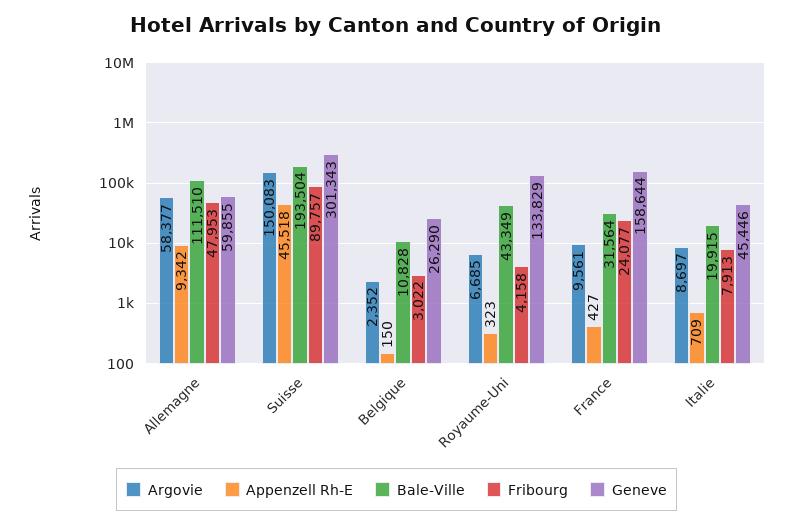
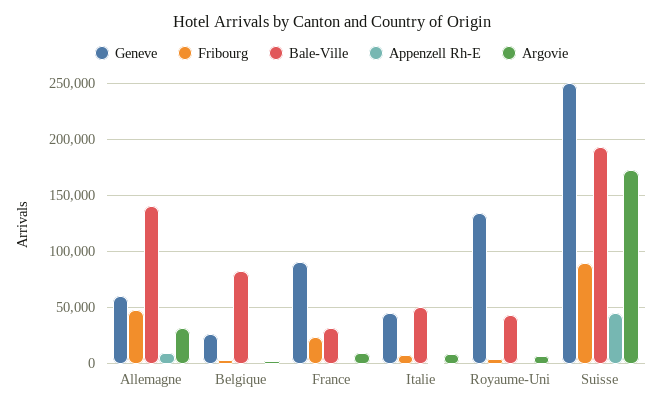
Argovie, Allemagne: 58377 -> 30000
Bale-Ville, Allemagne: 111510 -> 140000
Argovie, Suisse: 150083 -> 170000
Geneve, Suisse: 301343 -> 250000
Bale-Ville, Belgique: 10828 -> 80000
Geneve, France: 158644 -> 90000
Bale-Ville, Italie: 19915 -> 50000

